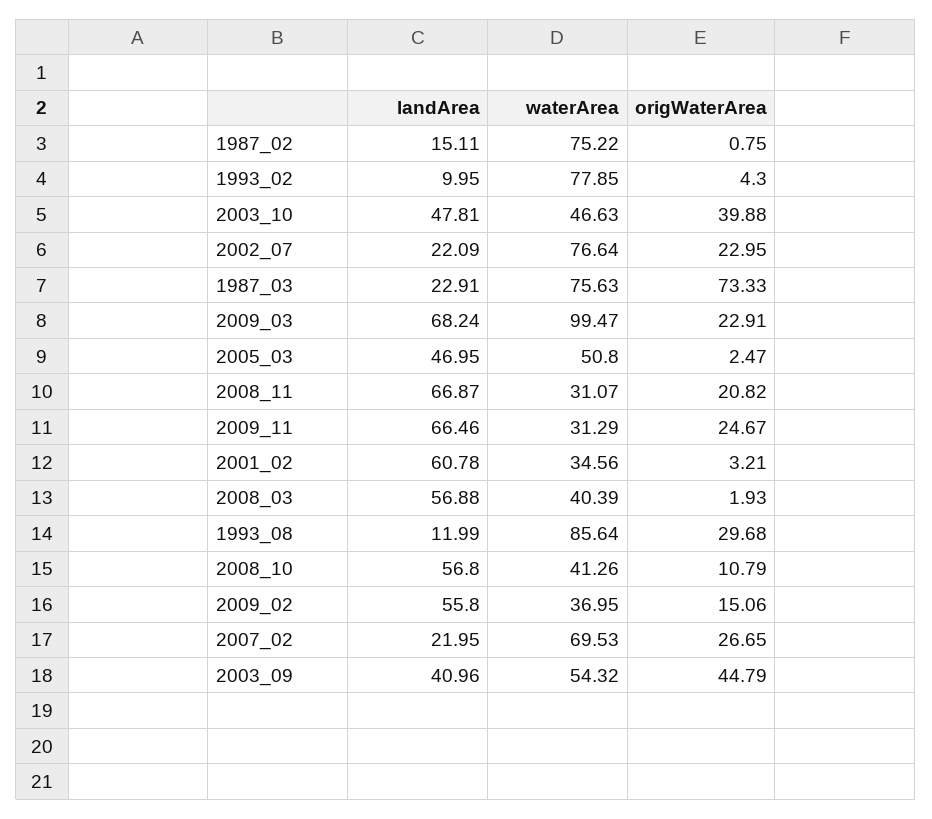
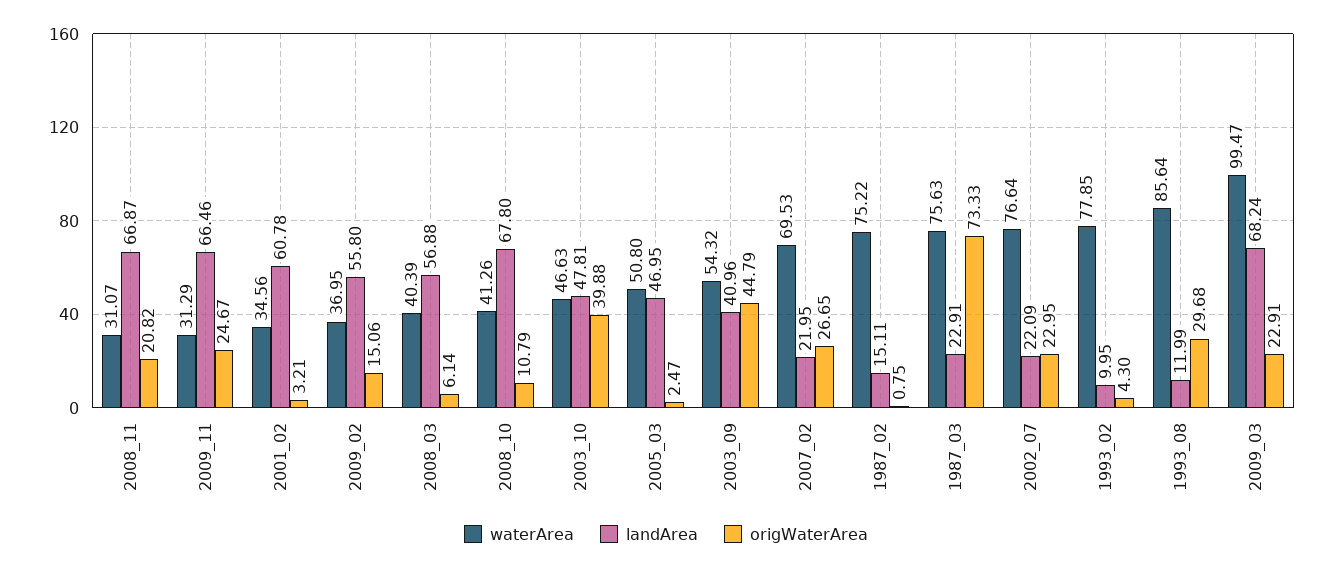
origWaterArea, 2008_03: 1.93 -> 6.14
landArea, 2008_10: 56.8 -> 67.8

